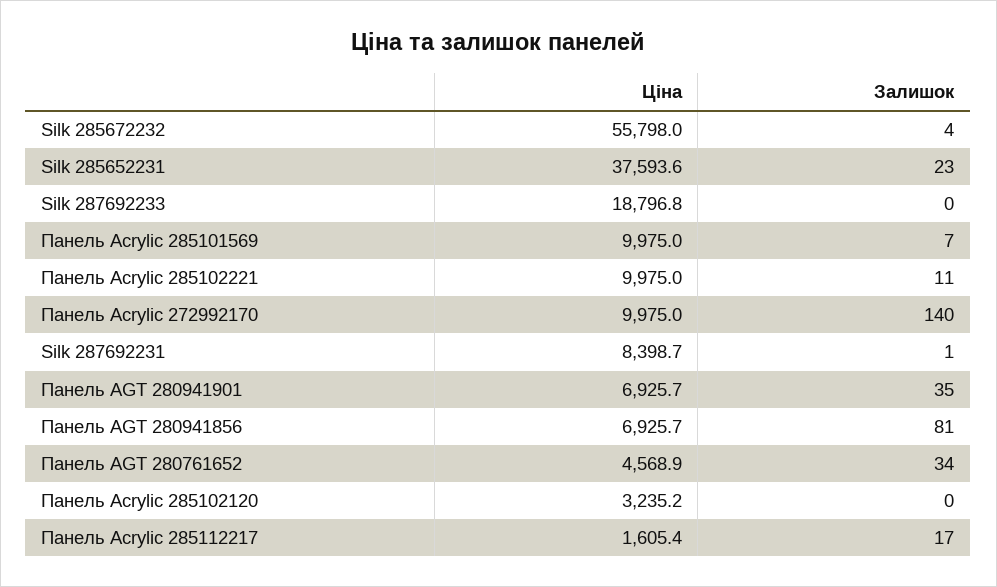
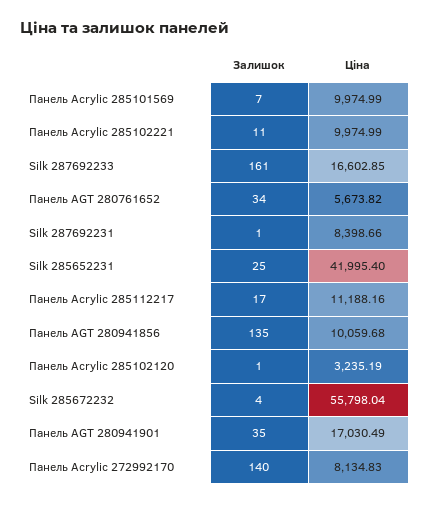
Ціна, Silk 285652231: 37593.6 -> 41995.4
Залишок, Silk 285652231: 23 -> 25
Ціна, Silk 287692233: 18796.8 -> 16602.85
Залишок, Silk 287692233: 0 -> 161
Ціна, Панель Acrylic 272992170: 9975 -> 8134.83
Ціна, Панель AGT 280941901: 6925.7 -> 17030.49
Ціна, Панель AGT 280941856: 6925.7 -> 10059.68
Залишок, Панель AGT 280941856: 81 -> 135
Ціна, Панель AGT 280761652: 4568.9 -> 5673.82
Залишок, Панель Acrylic 285102120: 0 -> 1
Ціна, Панель Acrylic 285112217: 1605.4 -> 11188.16

